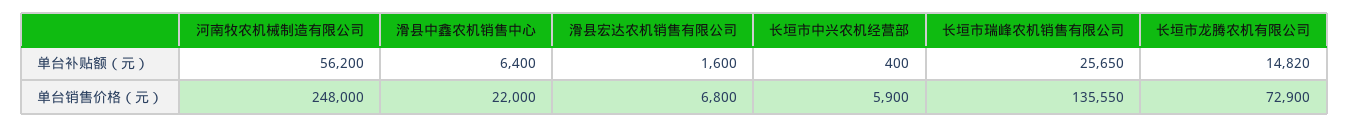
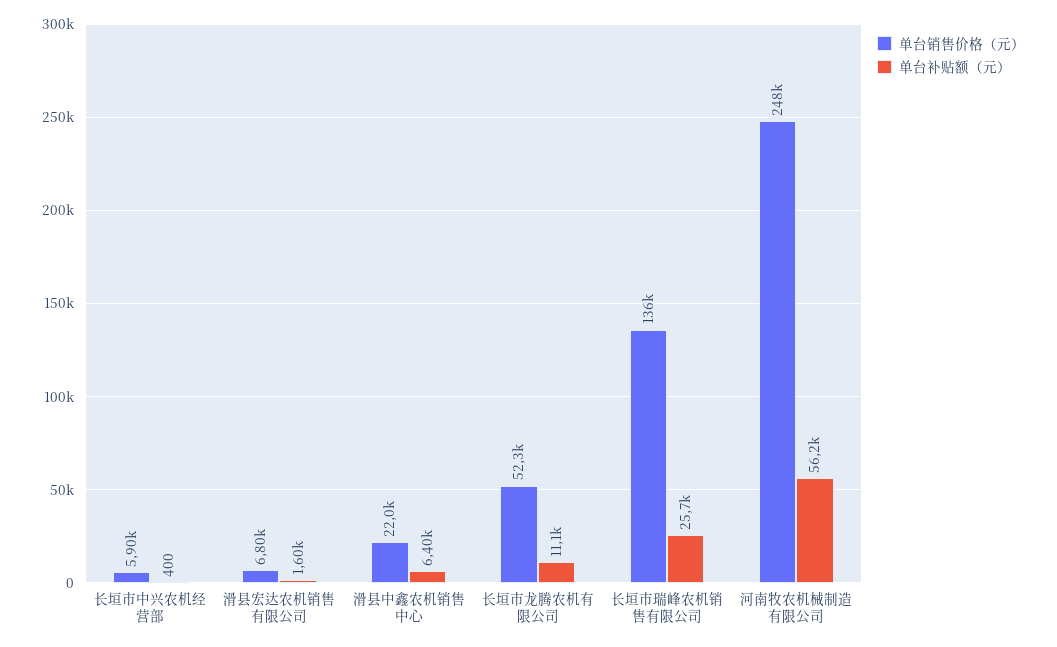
单台补贴额（元）, 长垣市龙腾农机有限公司: 14820 -> 11100
单台销售价格（元）, 长垣市龙腾农机有限公司: 72900 -> 52300

